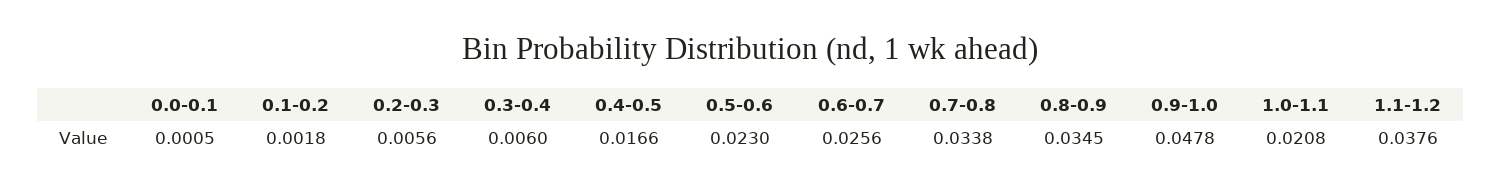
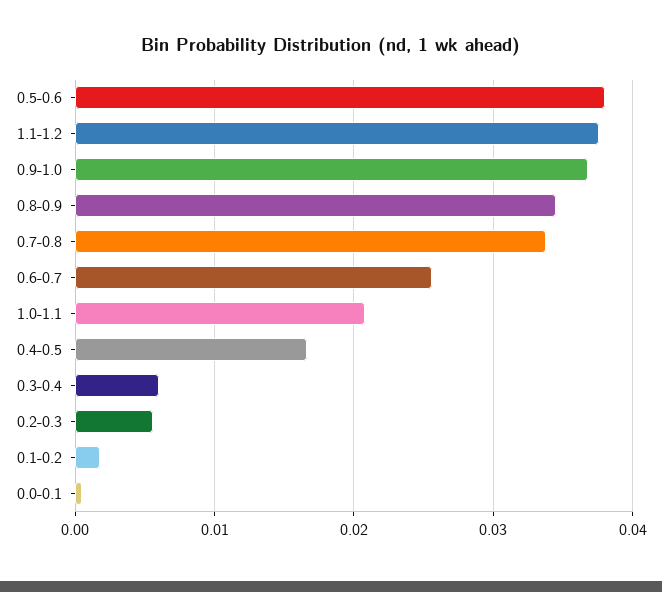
0.5-0.6: 0.023 -> 0.038
0.9-1.0: 0.0478 -> 0.037

